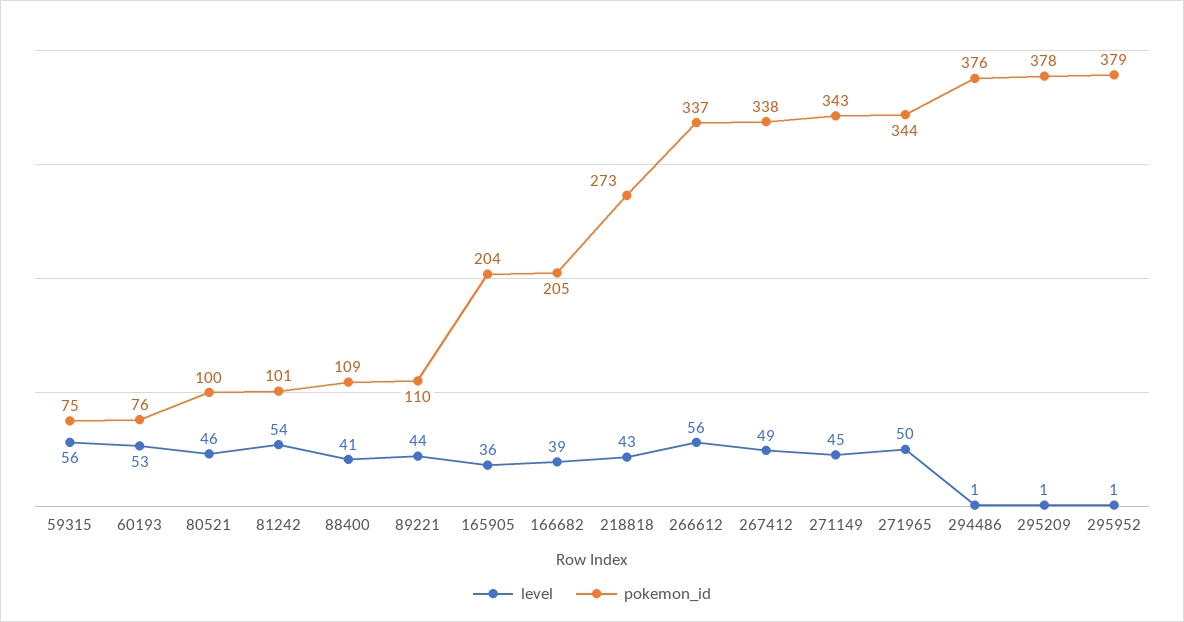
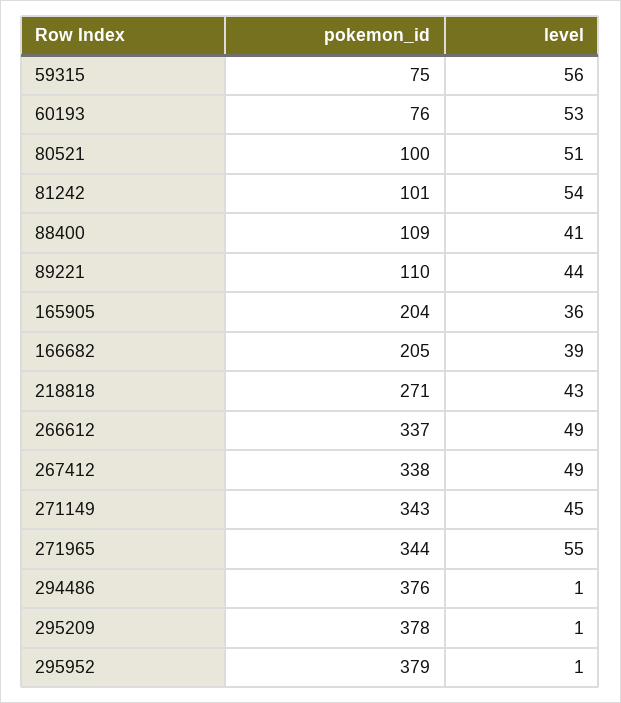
level, 80521: 46 -> 51
pokemon_id, 218818: 273 -> 271
level, 266612: 56 -> 49
level, 271965: 50 -> 55

